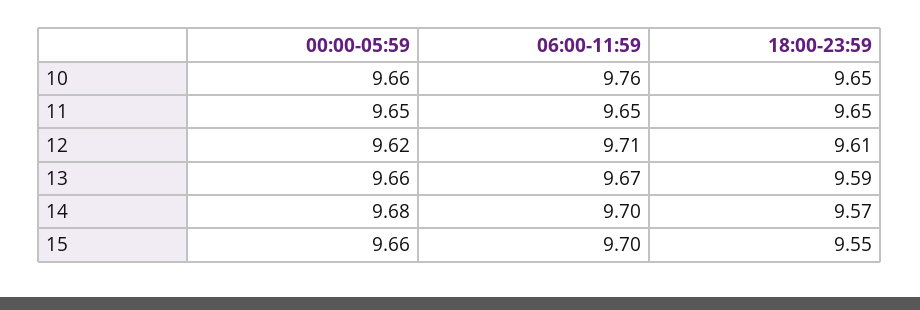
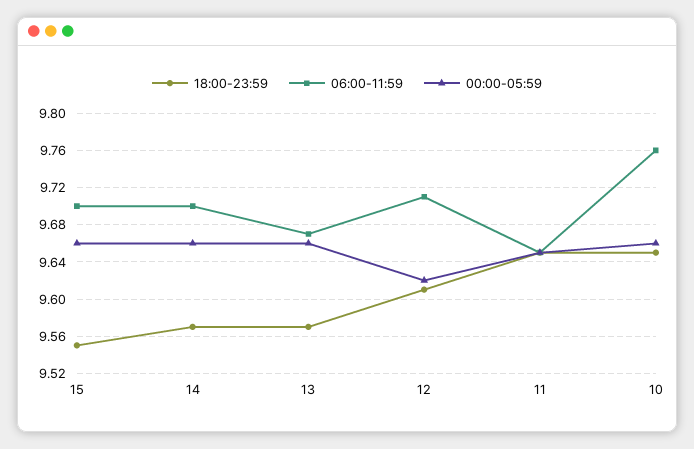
18:00-23:59, 13: 9.59 -> 9.57
00:00-05:59, 14: 9.68 -> 9.66

